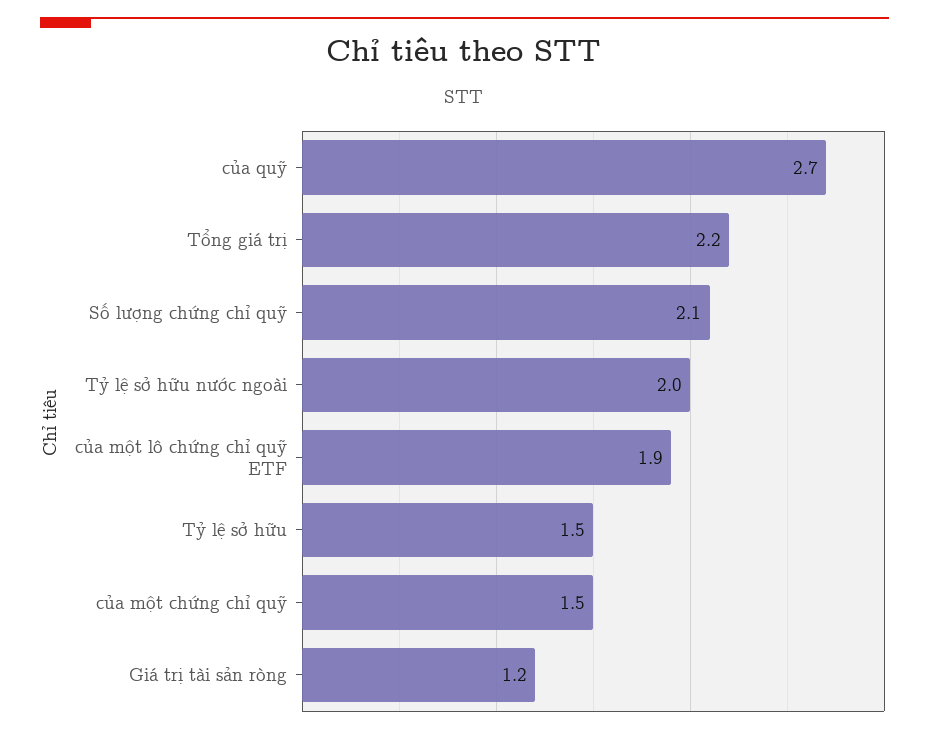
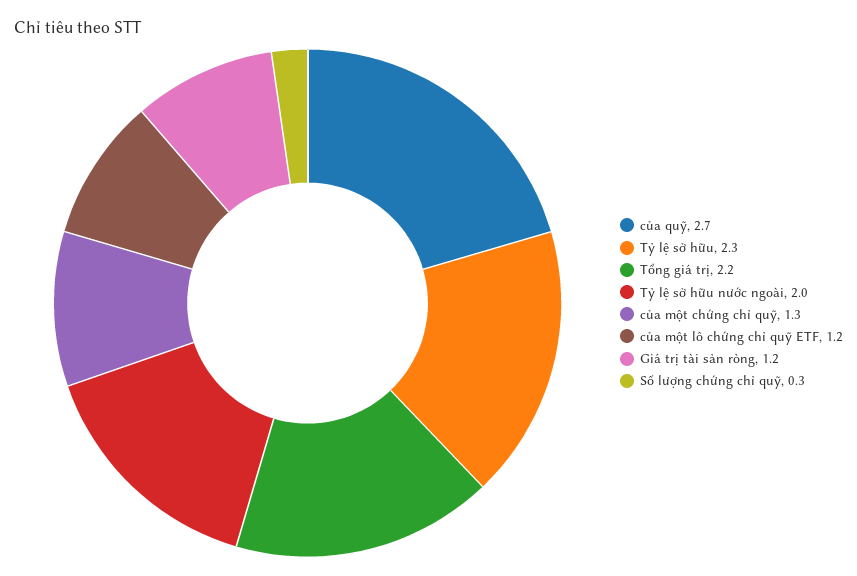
Số lượng chứng chỉ quỹ: 2.1 -> 0.3
của một lô chứng chỉ quỹ ETF: 1.9 -> 1.2
Tỷ lệ sở hữu: 1.5 -> 2.3
của một chứng chỉ quỹ: 1.5 -> 1.3

